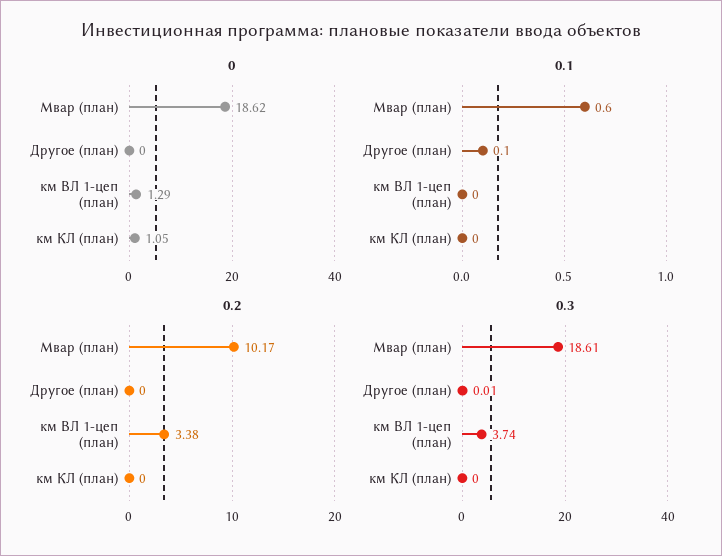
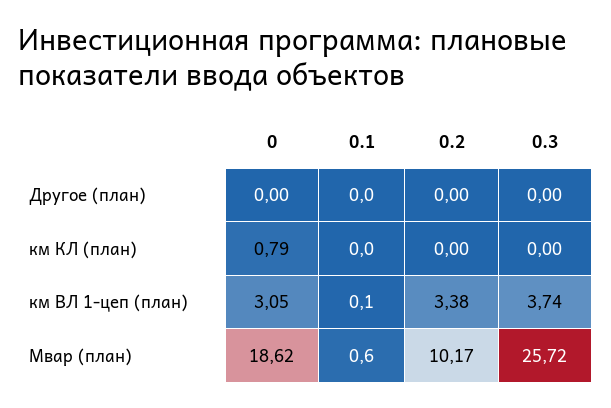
0, км ВЛ 1-цеп (план): 1.29 -> 3.05
0, км КЛ (план): 1.05 -> 0.79
0.1, Другое (план): 0.1 -> 0
0.1, км ВЛ 1-цеп (план): 0 -> 0.1
0.3, Мвар (план): 18.61 -> 25.72
0.3, Другое (план): 0.01 -> 0

